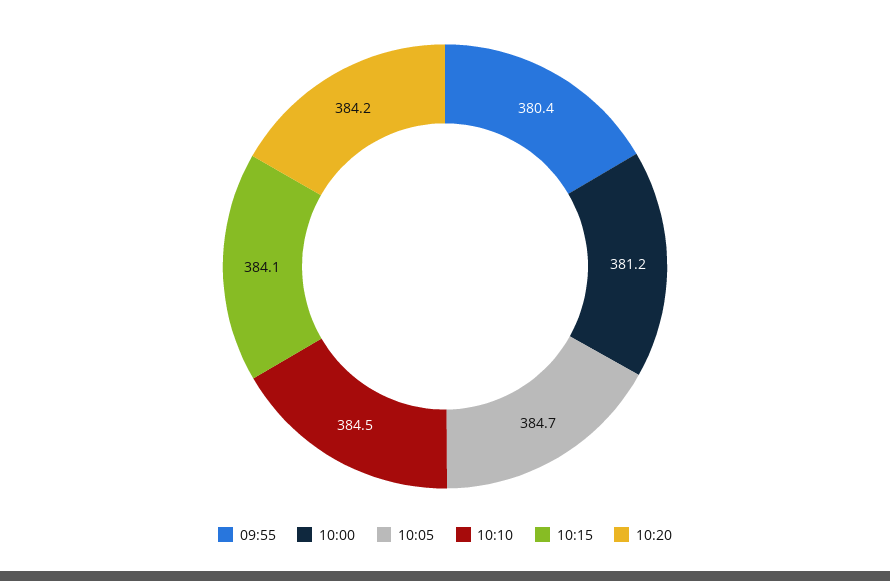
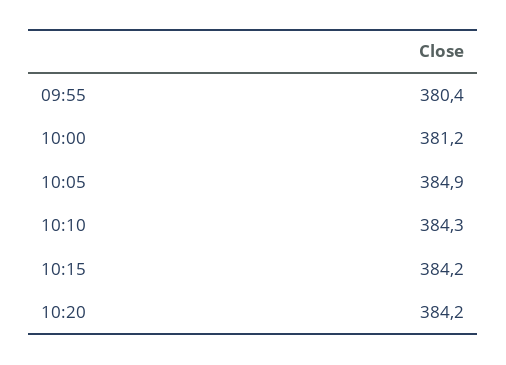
10:05: 384.7 -> 384.9
10:10: 384.5 -> 384.3
10:15: 384.1 -> 384.2

